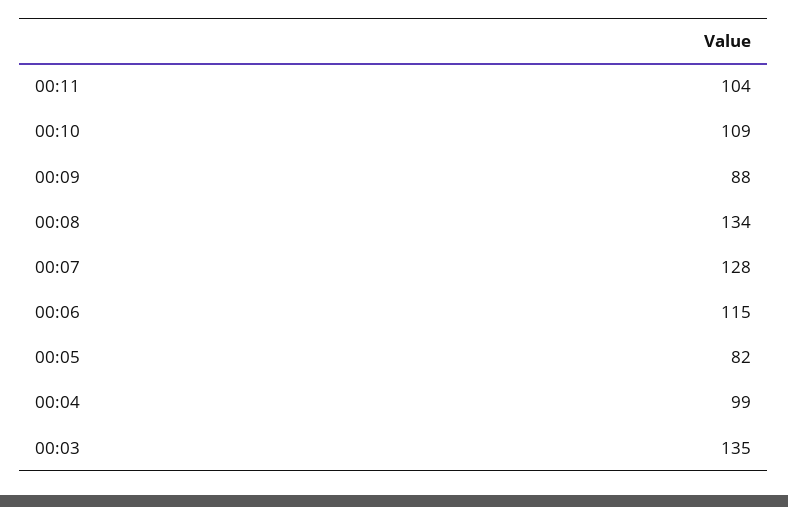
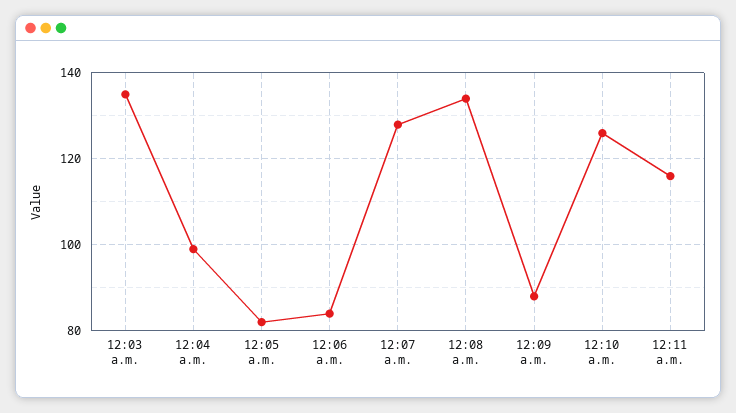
00:11: 104 -> 115
00:10: 109 -> 125
00:06: 115 -> 85

